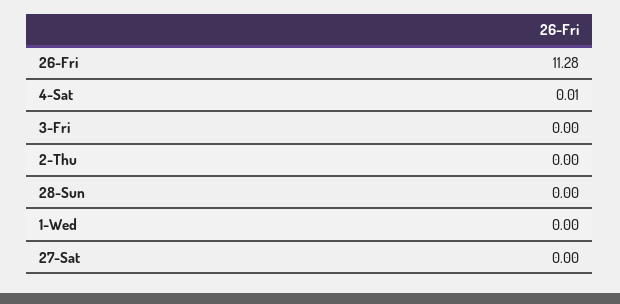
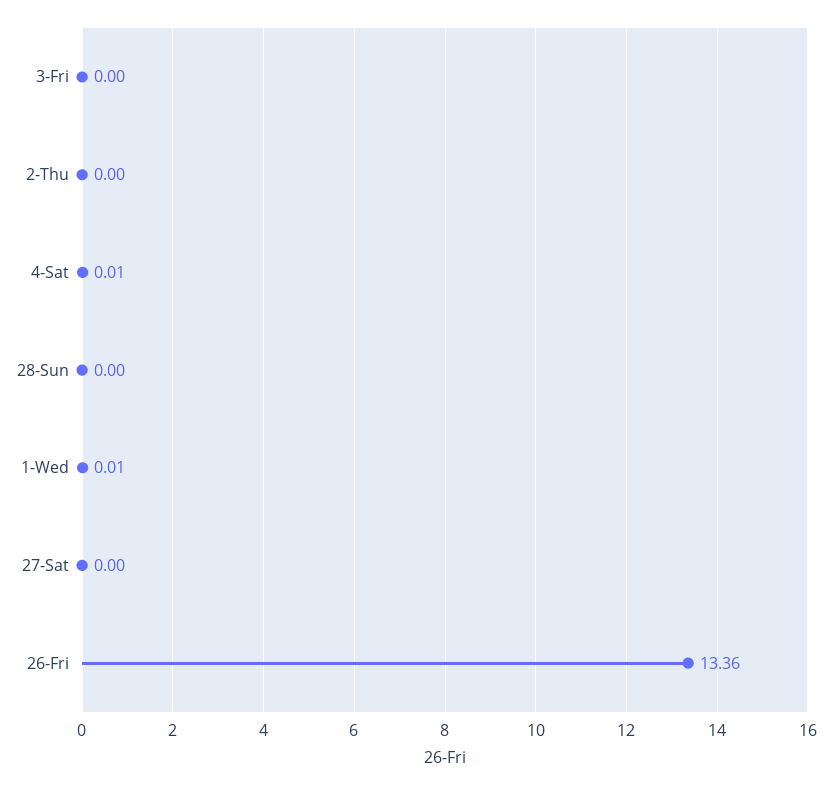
26-Fri: 11.28 -> 13.36
1-Wed: 0 -> 0.01

